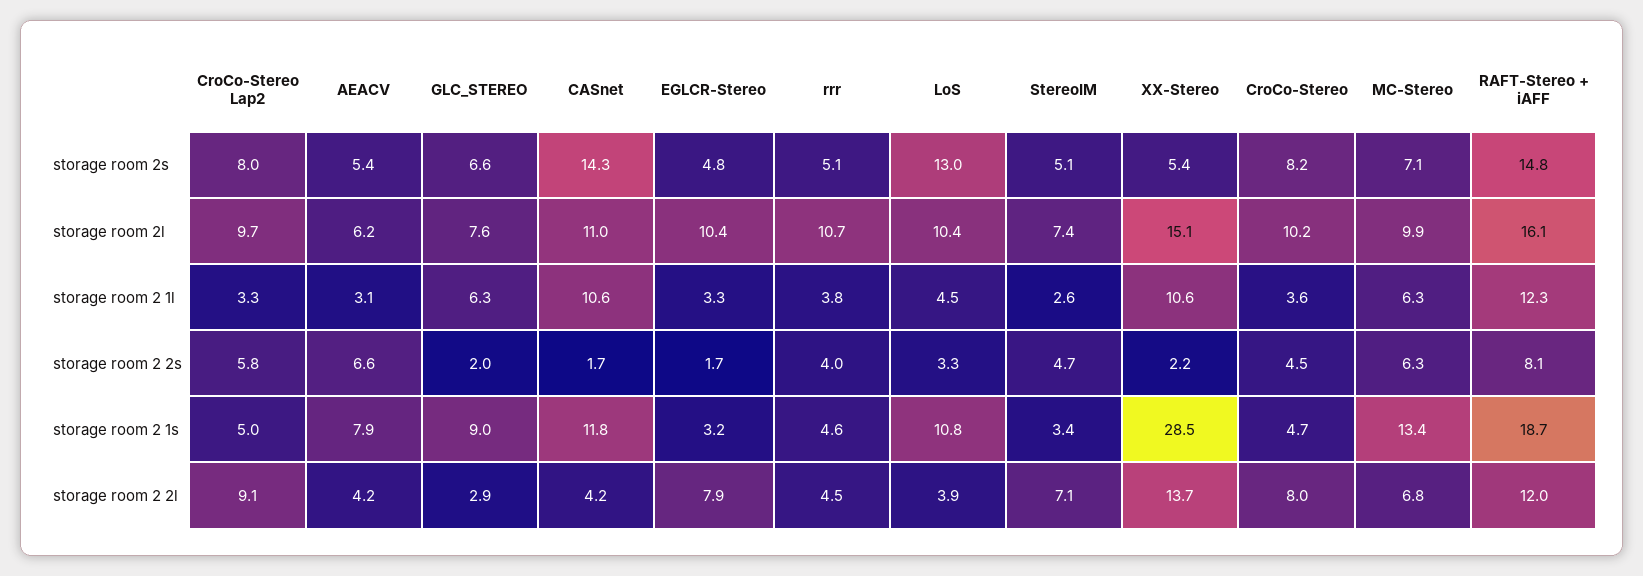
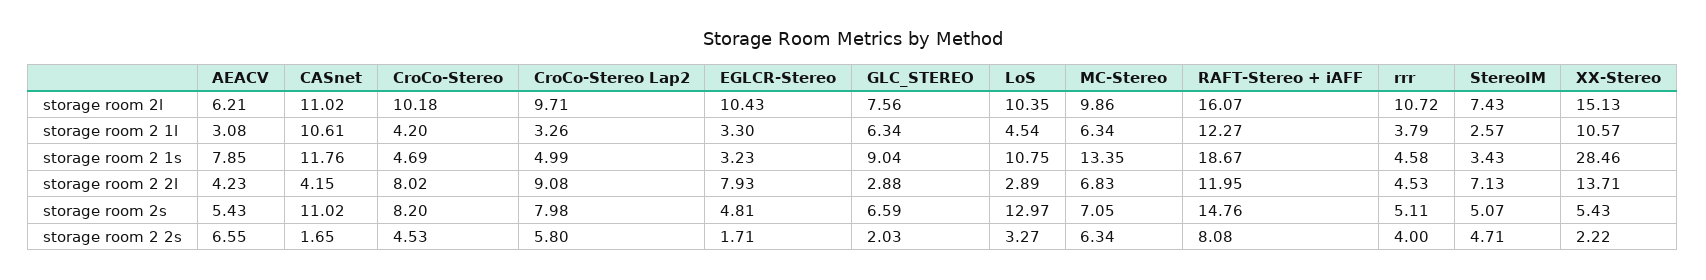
CASnet, storage room 2s: 14.3 -> 11.02
CroCo-Stereo, storage room 2 1l: 3.6 -> 4.2
LoS, storage room 2 2l: 3.9 -> 2.89

